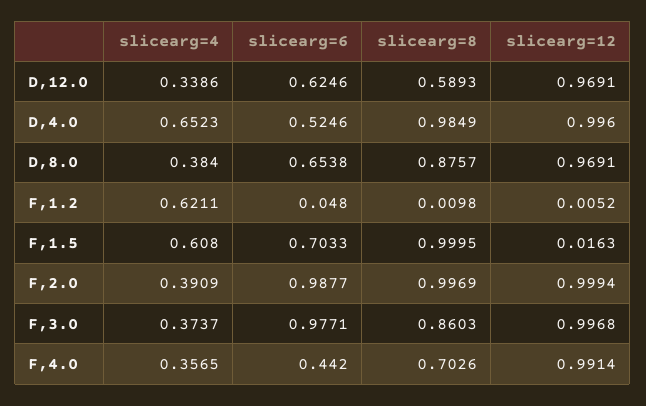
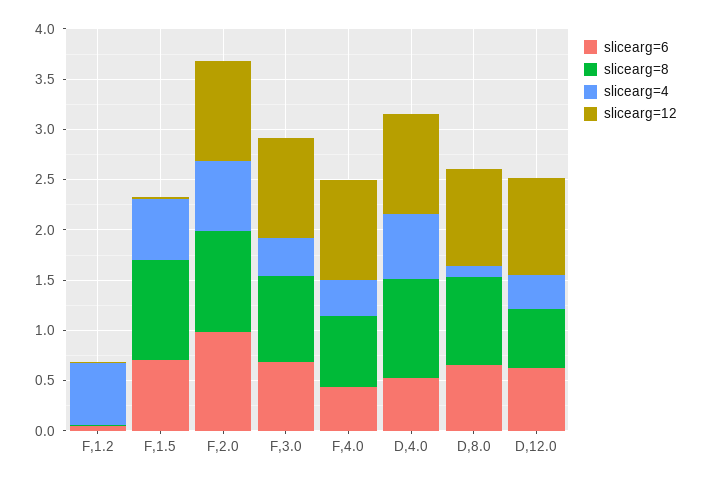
slicearg=4, D,8.0: 0.384 -> 0.1
slicearg=4, F,2.0: 0.3909 -> 0.7
slicearg=6, F,3.0: 0.9771 -> 0.7

